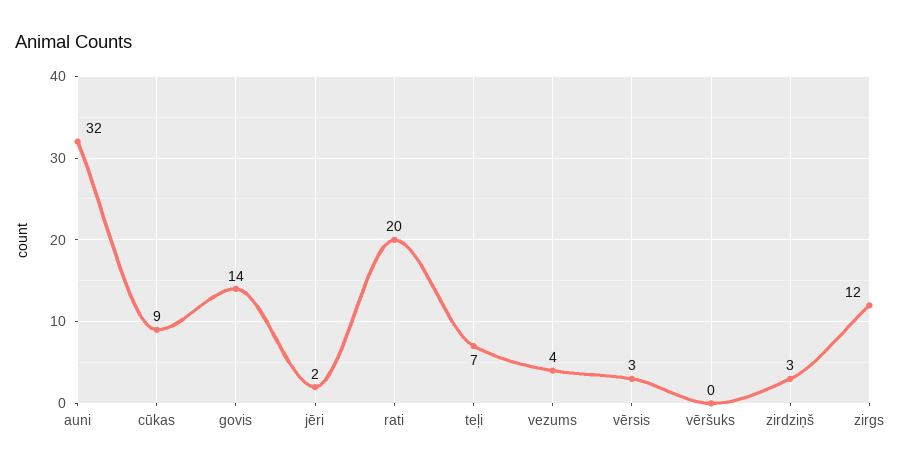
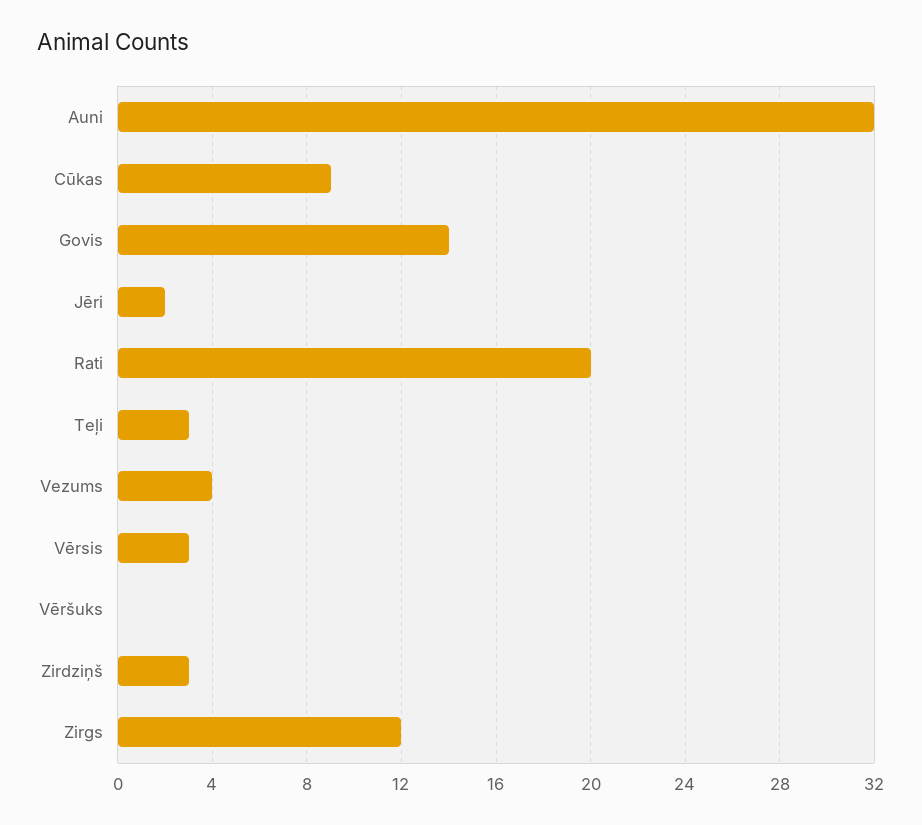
teļi: 7 -> 3

